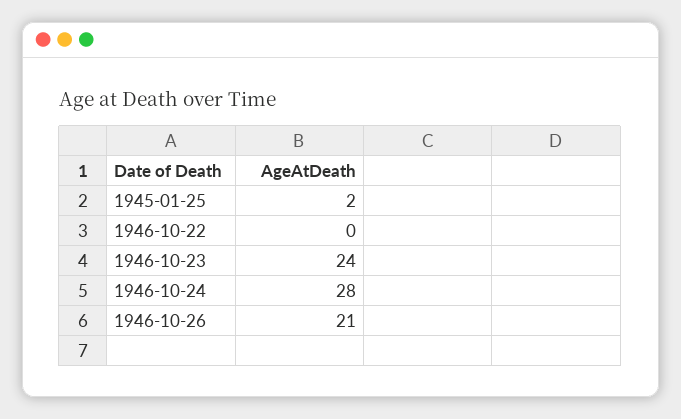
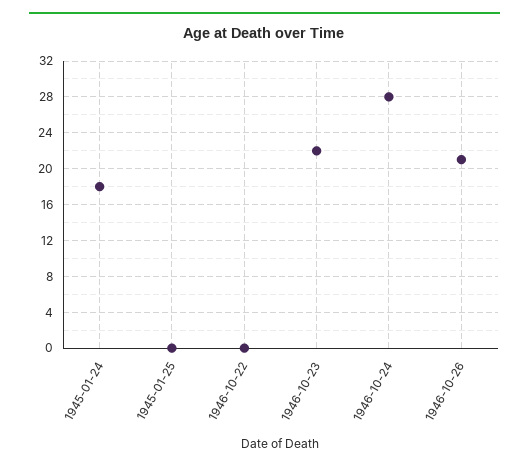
1945-01-25: 2 -> 0
1946-10-23: 24 -> 22
1945-01-24: none -> 18

